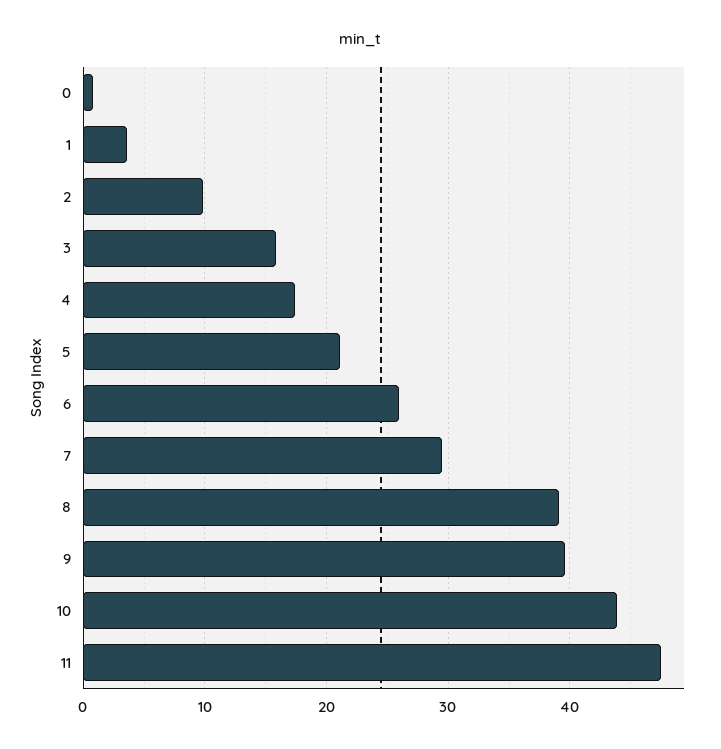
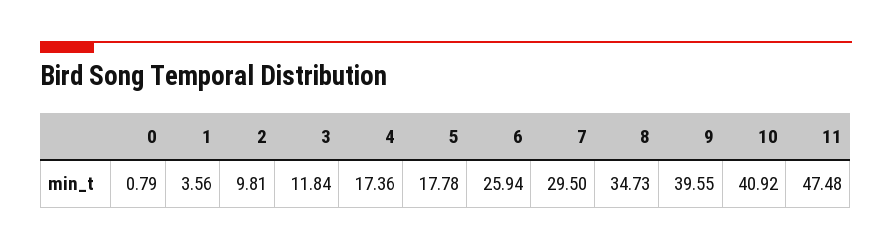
3: 16 -> 11.84
5: 21 -> 17.78
8: 39 -> 34.73
10: 44 -> 40.92

